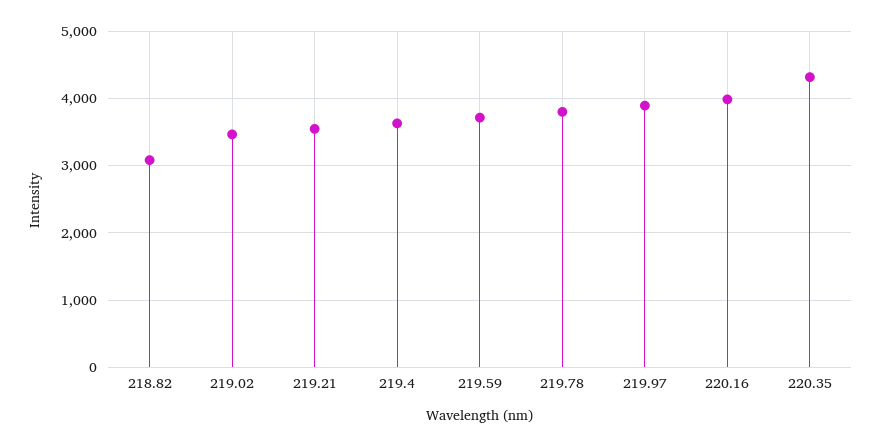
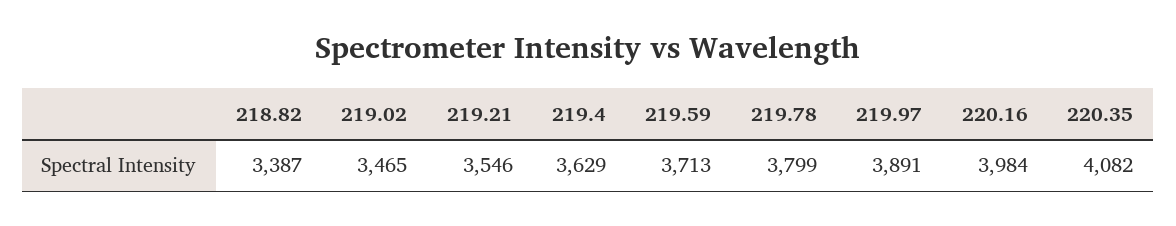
218.82: 3100 -> 3387
220.35: 4300 -> 4082

